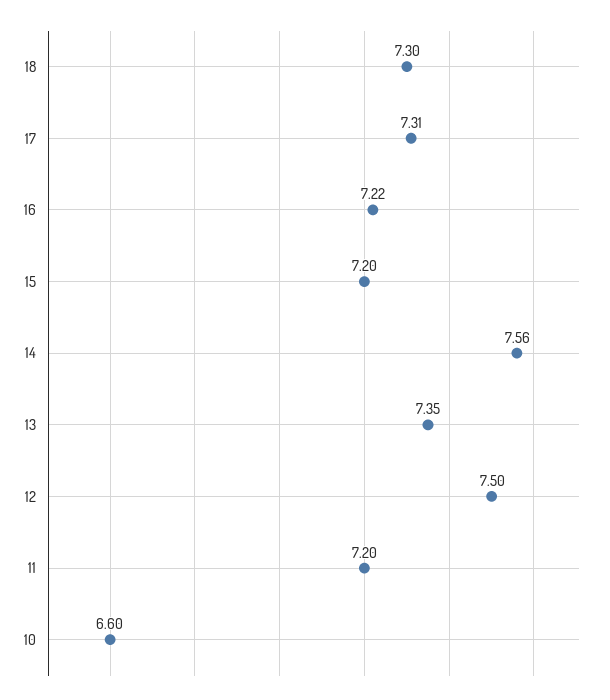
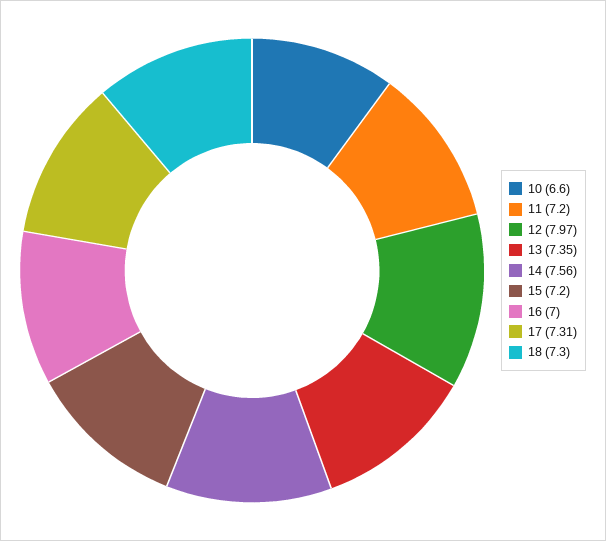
16: 7.22 -> 7
12: 7.5 -> 7.97

